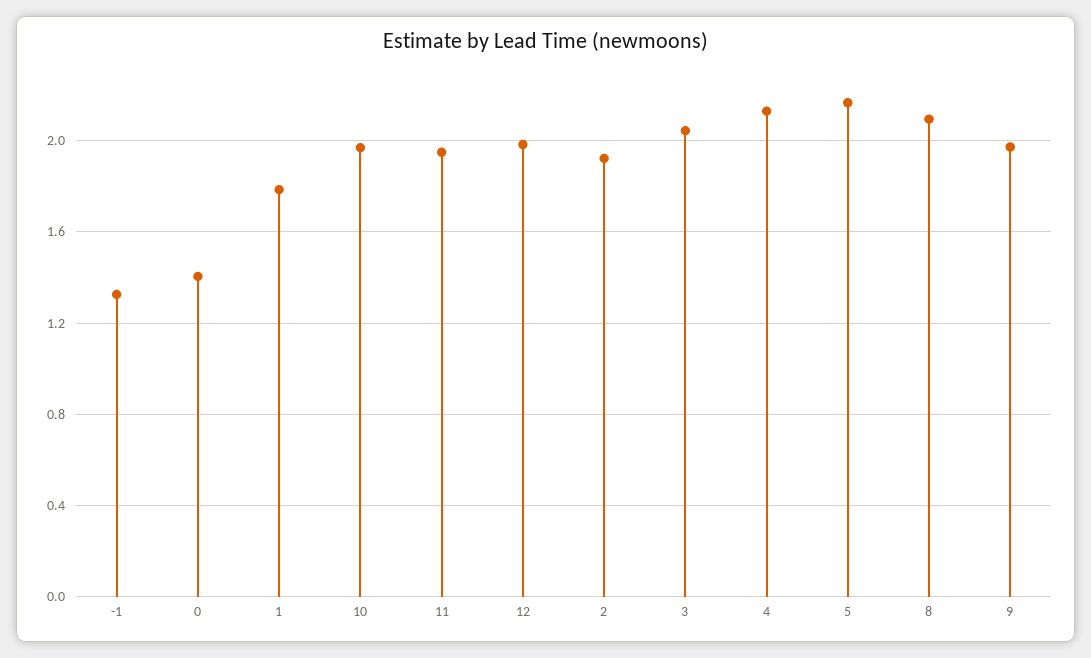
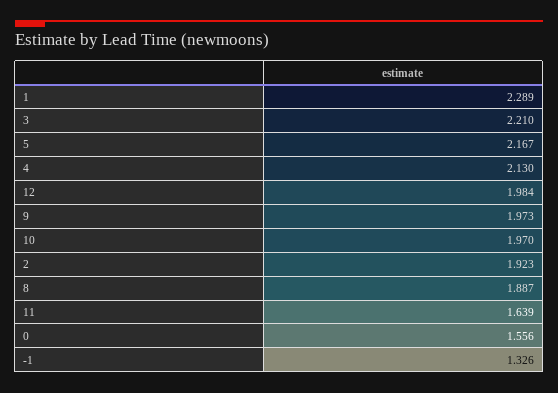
0: 1.4 -> 1.556
1: 1.8 -> 2.289
11: 1.95 -> 1.639
3: 2.05 -> 2.21
8: 2.1 -> 1.887

